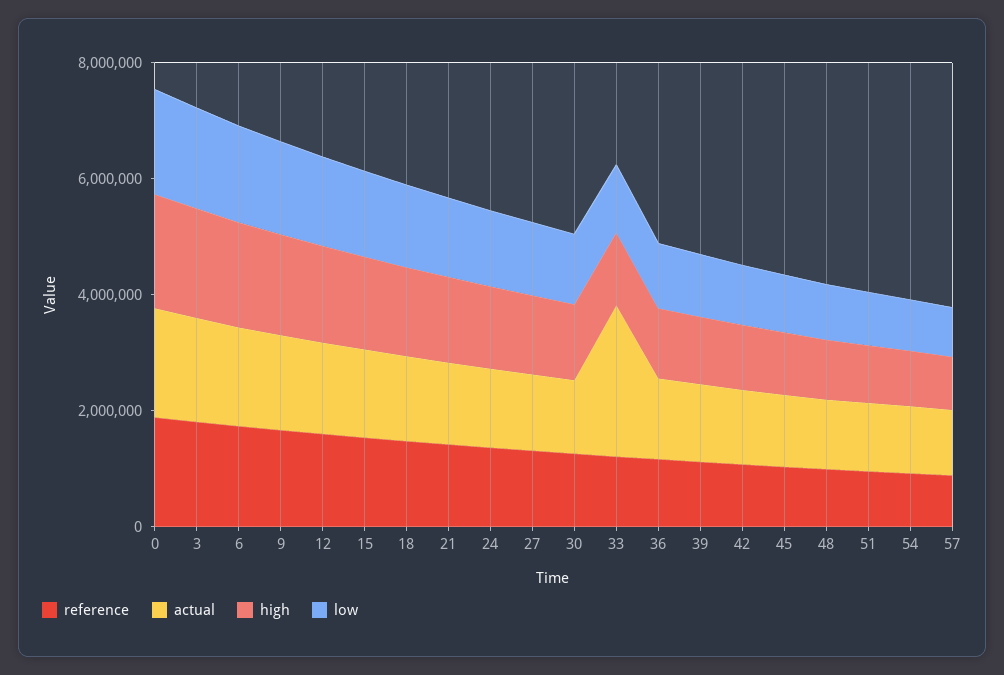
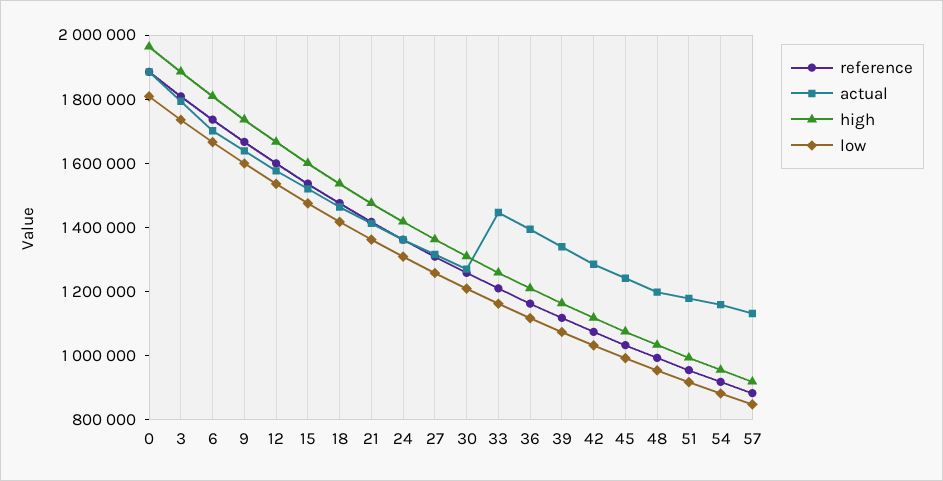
actual, 33: 2500000 -> 1450000

